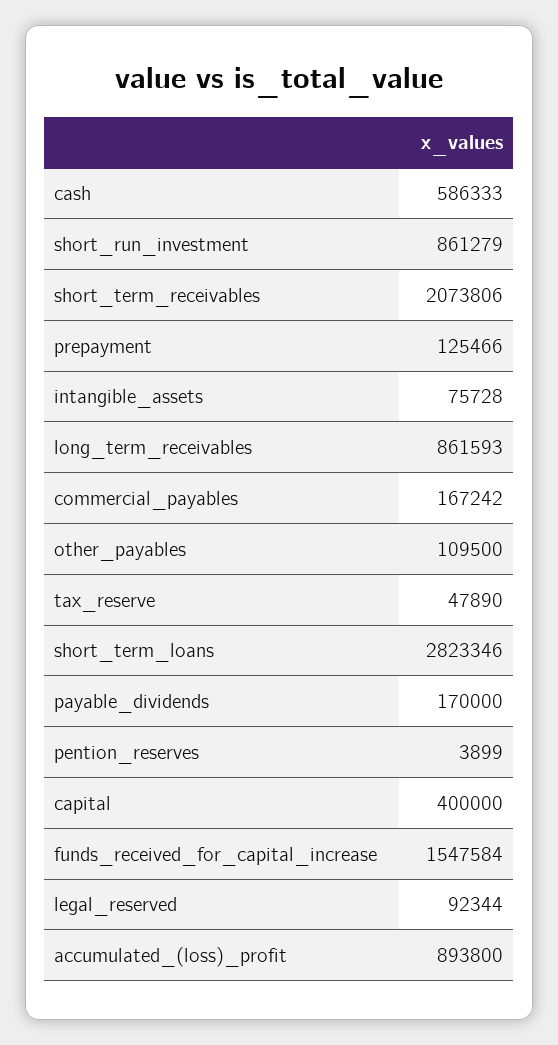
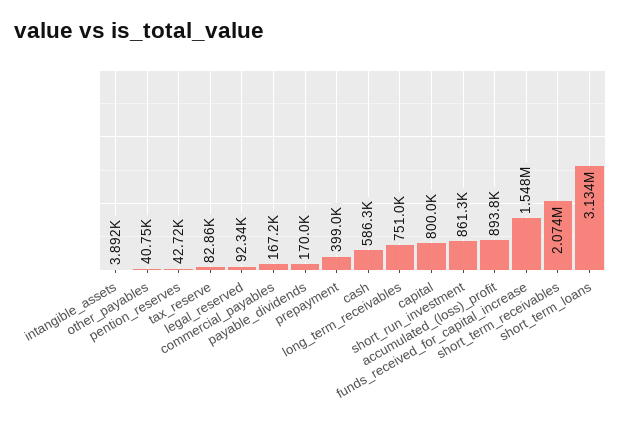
prepayment: 125466 -> 399000
intangible_assets: 75728 -> 3892
long_term_receivables: 861593 -> 751000
other_payables: 109500 -> 40750
tax_reserve: 47890 -> 82860
short_term_loans: 2823346 -> 3134000
pention_reserves: 3899 -> 42720
capital: 400000 -> 800000

